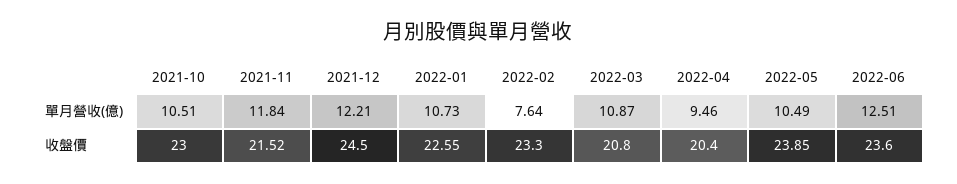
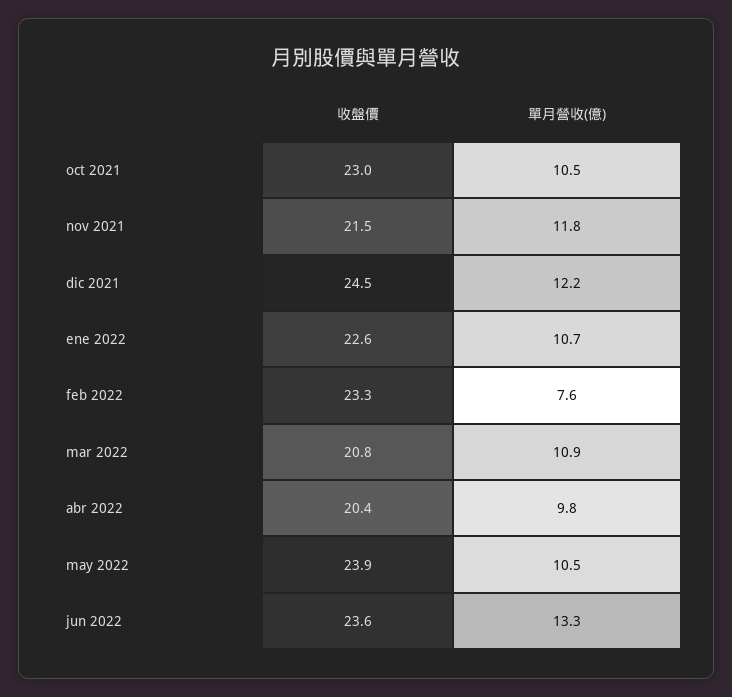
2022-04, 單月營收(億): 9.46 -> 9.8
2022-06, 單月營收(億): 12.51 -> 13.3

